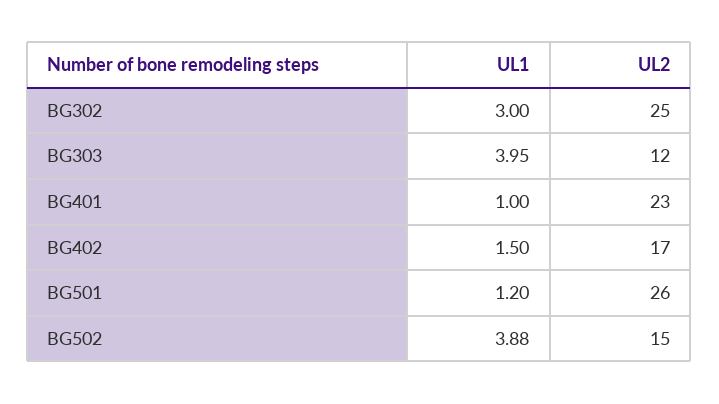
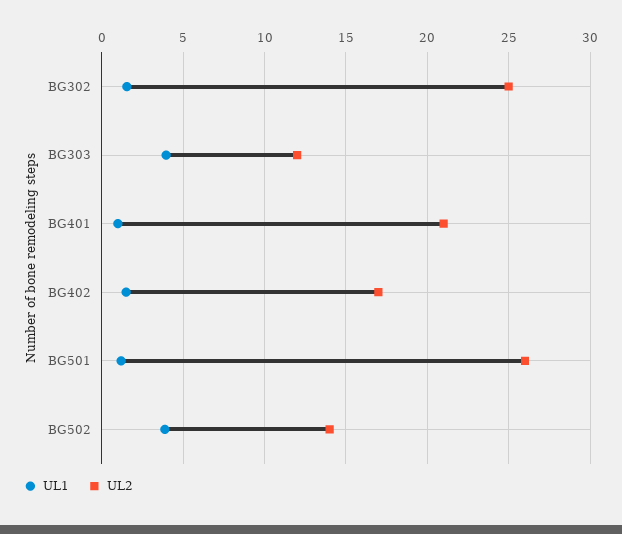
UL1, BG302: 3 -> 1.5
UL2, BG401: 23 -> 21
UL2, BG502: 15 -> 14

